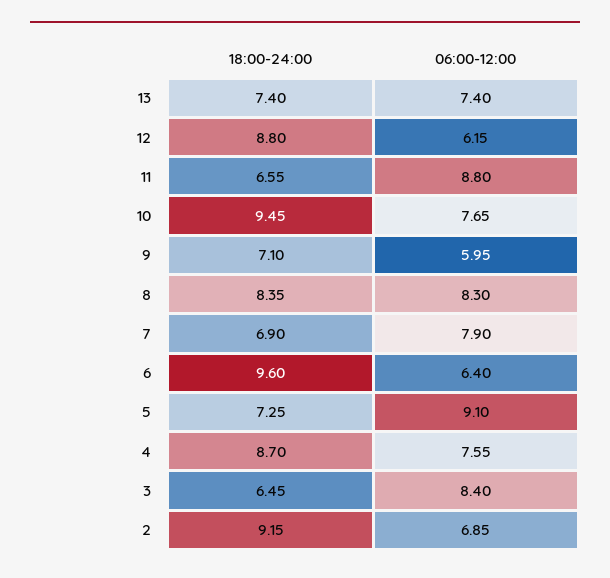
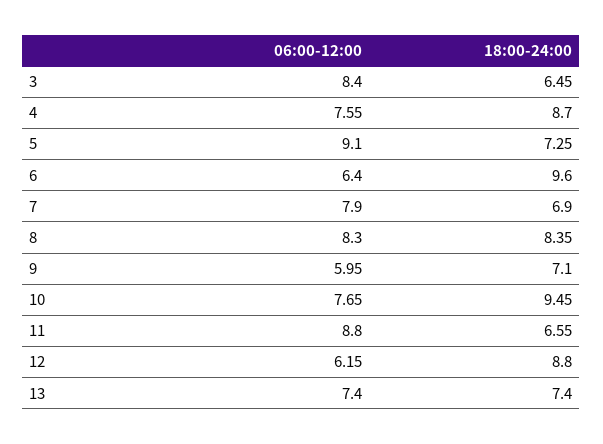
18:00-24:00, 2: 9.15 -> none
06:00-12:00, 2: 6.85 -> none

